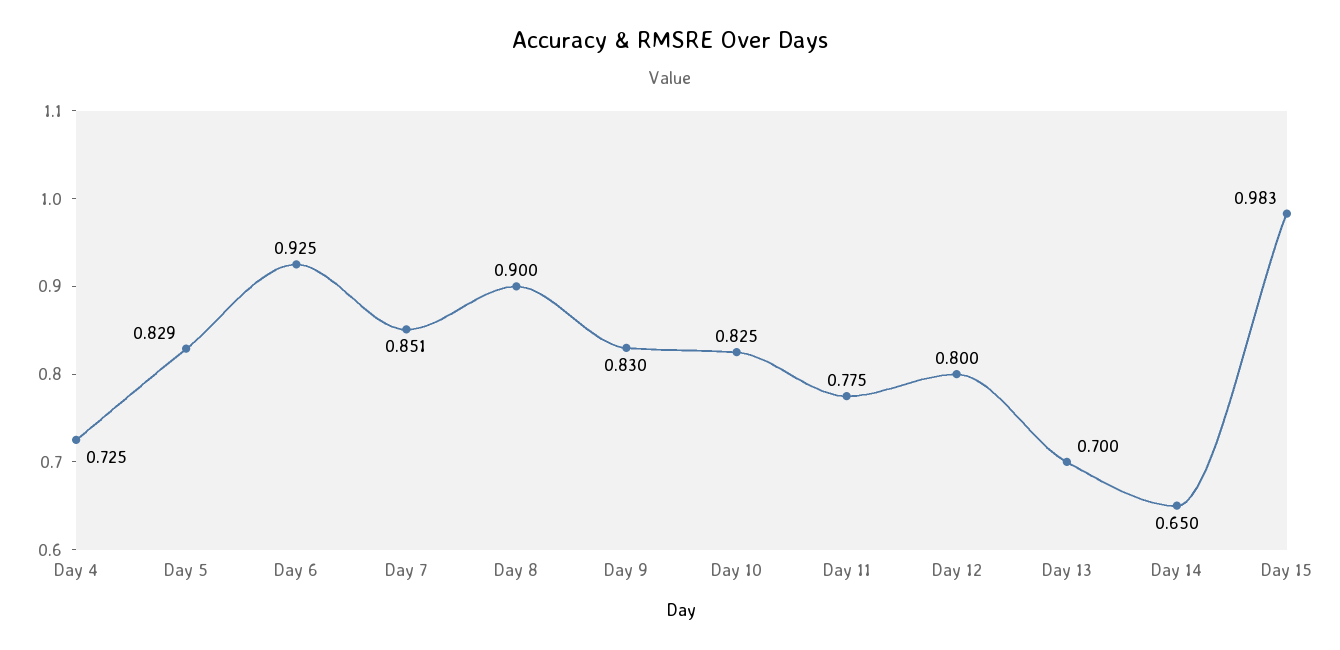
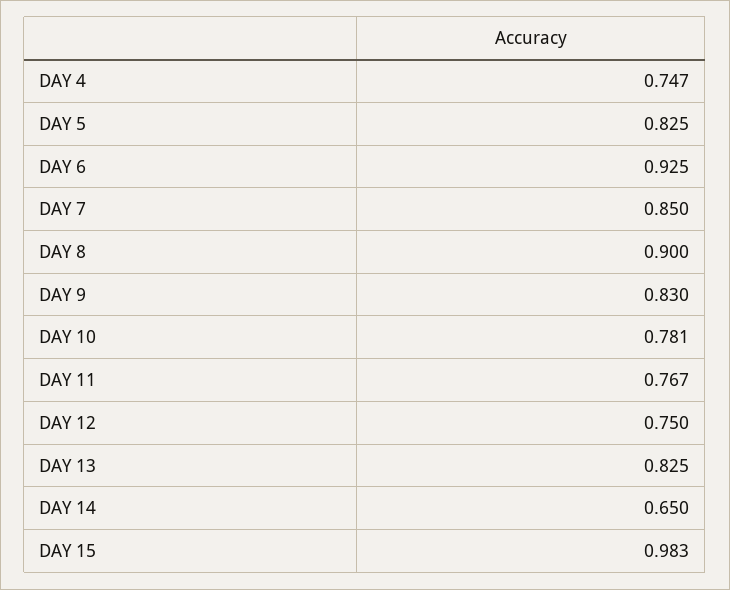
Day 4: 0.725 -> 0.747
Day 5: 0.829 -> 0.825
Day 7: 0.851 -> 0.85
Day 10: 0.825 -> 0.781
Day 11: 0.775 -> 0.767
Day 12: 0.8 -> 0.75
Day 13: 0.7 -> 0.825

